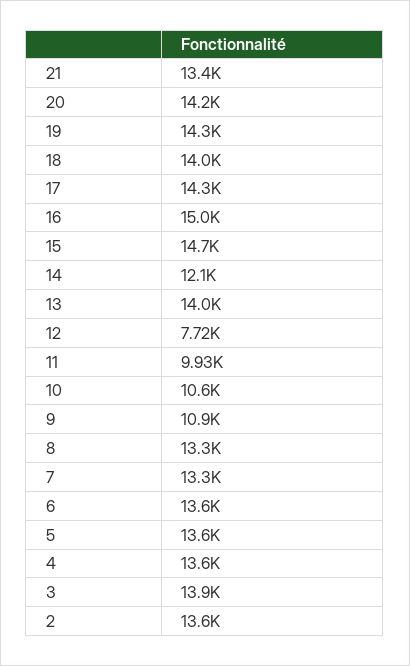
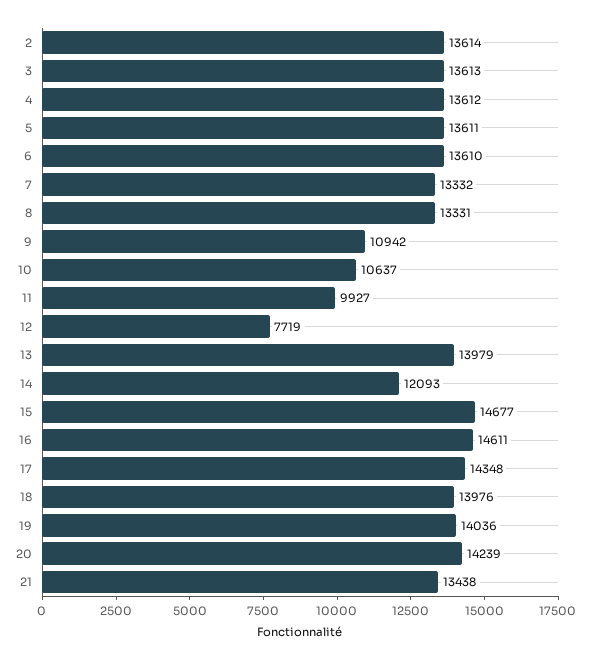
19: 14300 -> 14036
16: 15000 -> 14611
3: 13900 -> 13613

